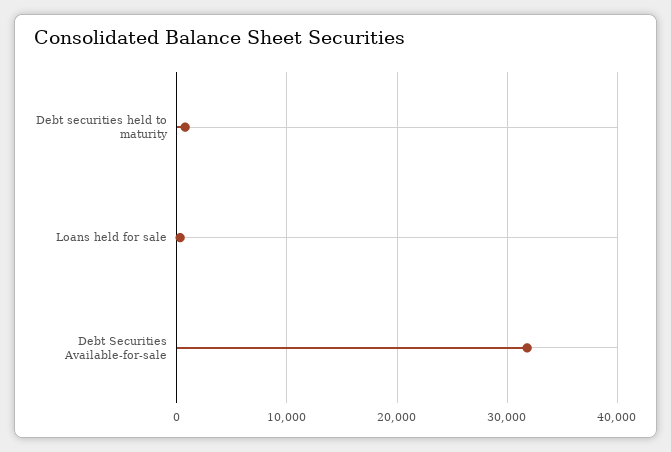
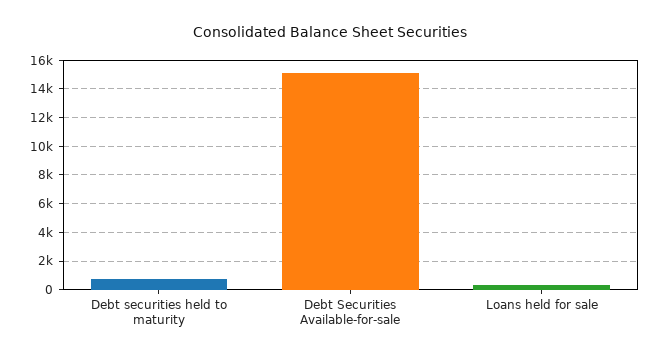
Debt Securities Available-for-sale: 32000 -> 15000

